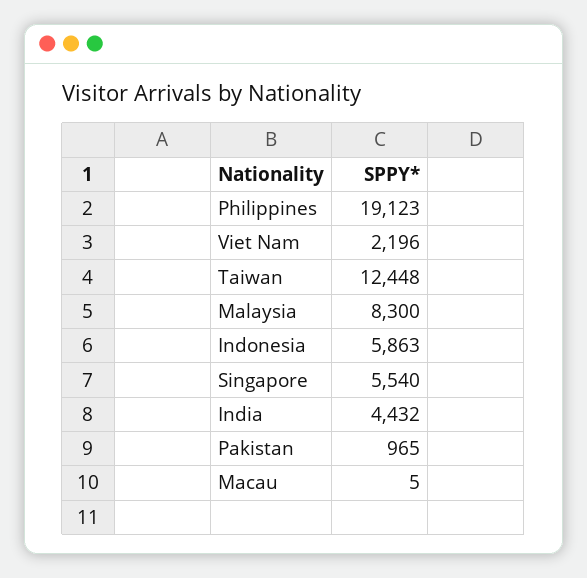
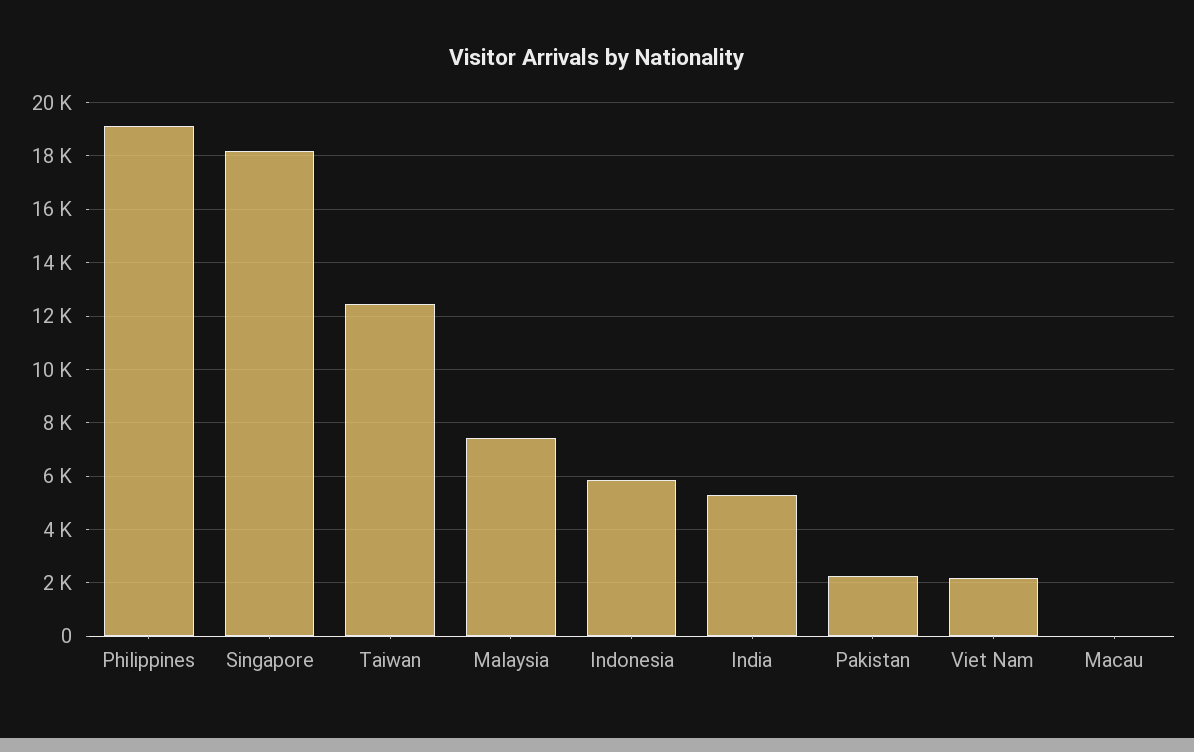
Malaysia: 8300 -> 7500
Singapore: 5540 -> 18250
India: 4432 -> 5250
Pakistan: 965 -> 2250

